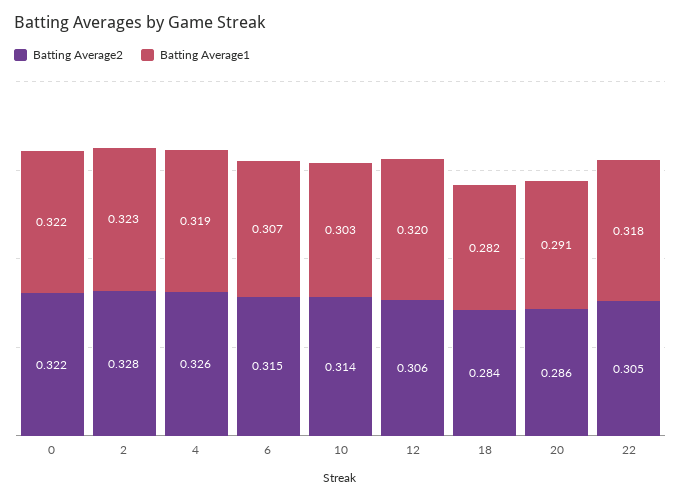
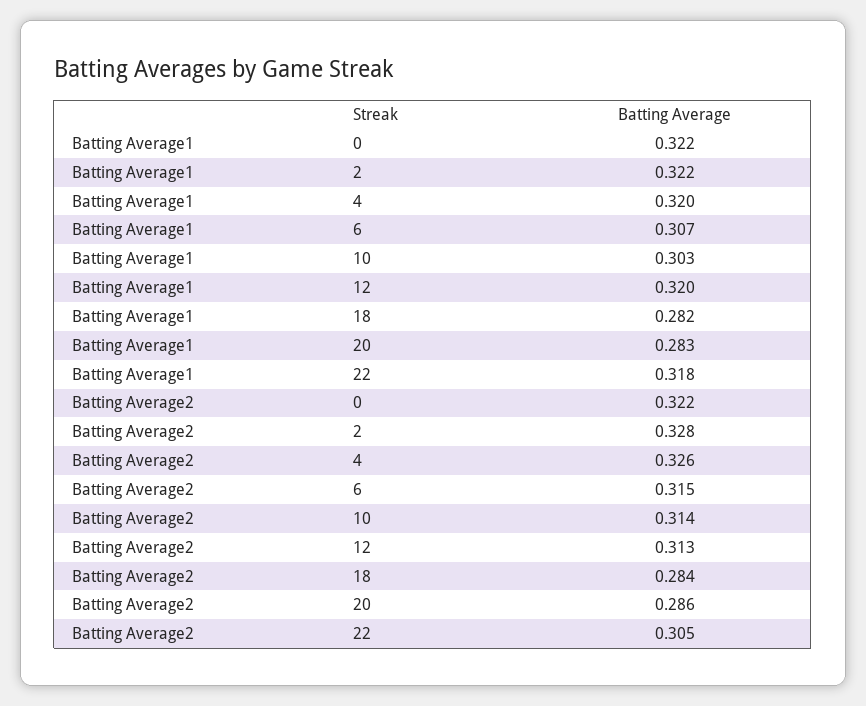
Batting Average1, 2: 0.323 -> 0.322
Batting Average1, 4: 0.319 -> 0.32
Batting Average2, 12: 0.306 -> 0.313
Batting Average1, 20: 0.291 -> 0.283

